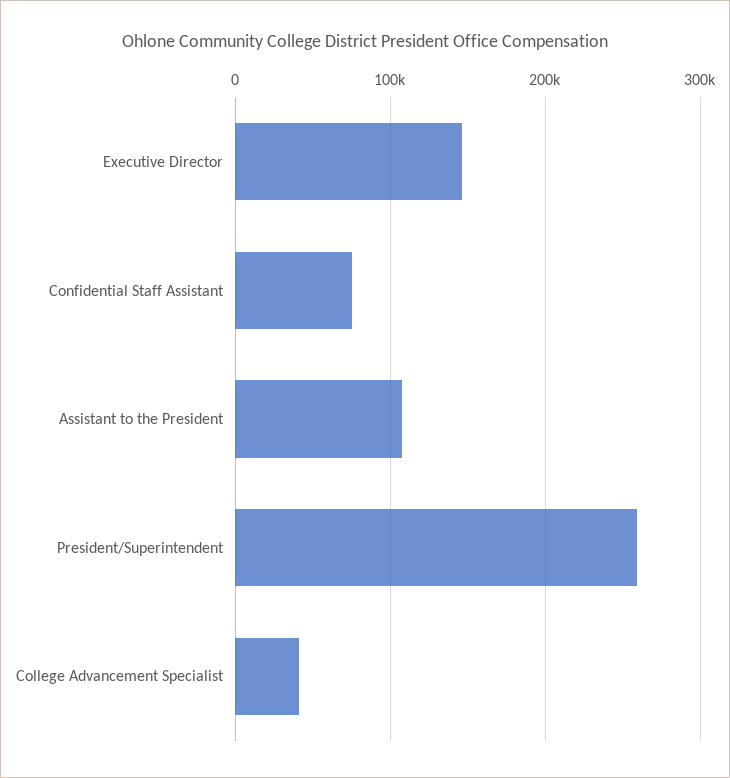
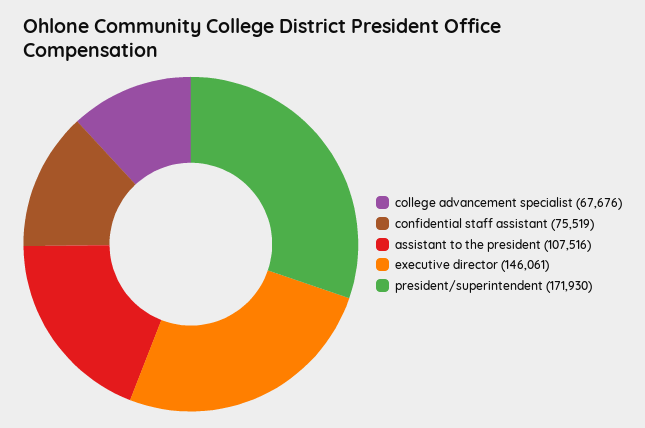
President/Superintendent: 260000 -> 171930
College Advancement Specialist: 40000 -> 67676

